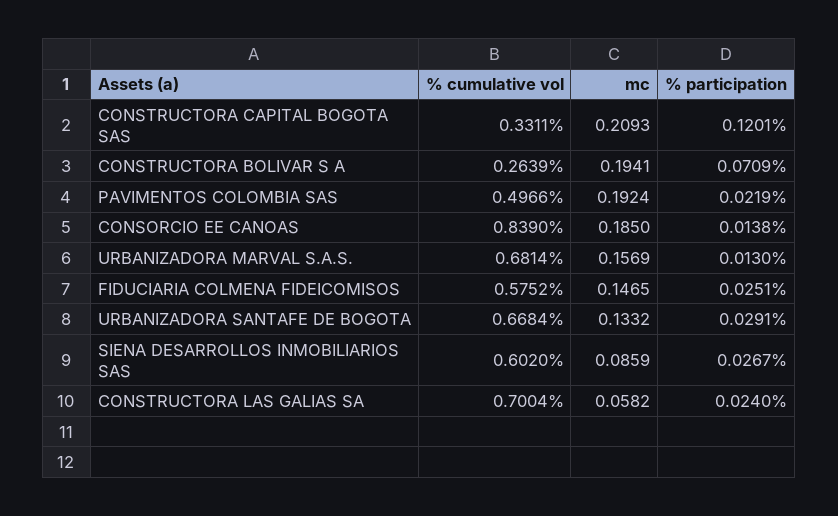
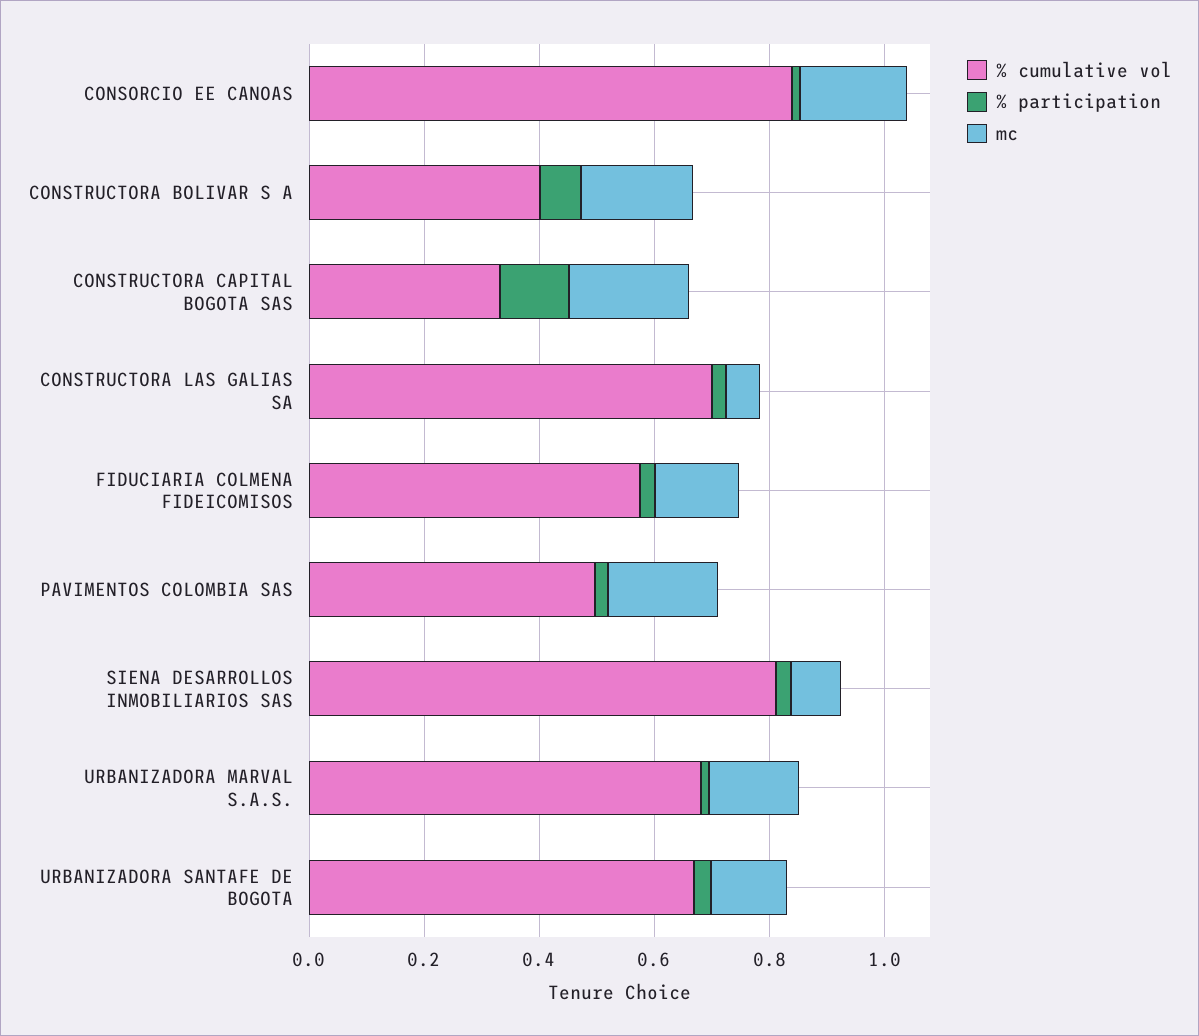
% cumulative vol, CONSTRUCTORA BOLIVAR S A: 0.2639 -> 0.4
% cumulative vol, SIENA DESARROLLOS INMOBILIARIOS SAS: 0.602 -> 0.8

